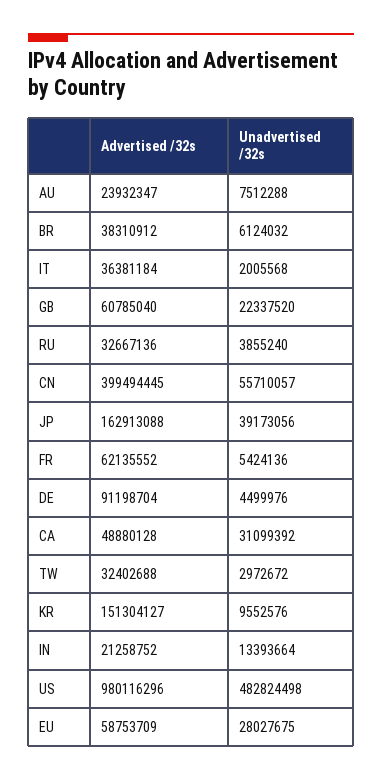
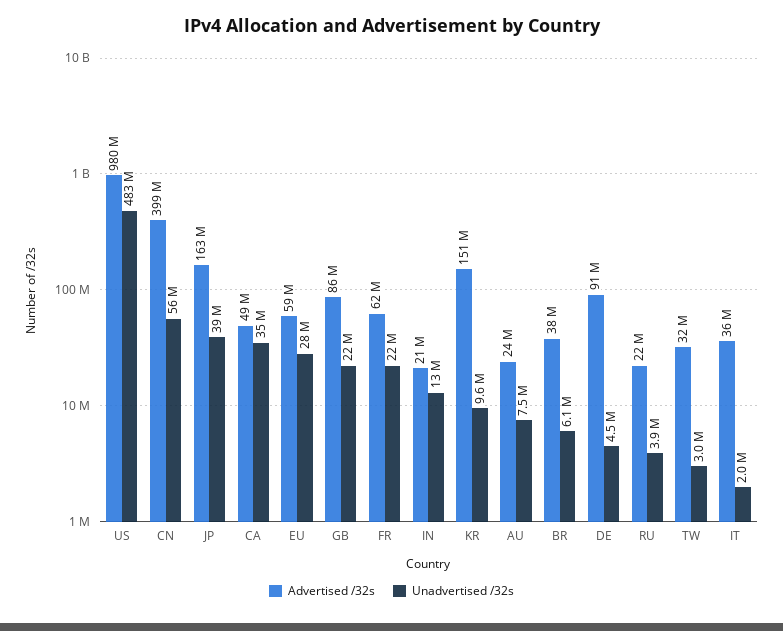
Advertised /32s, GB: 60785040 -> 86000000
Advertised /32s, RU: 32667136 -> 22000000
Unadvertised /32s, FR: 5424136 -> 22000000
Unadvertised /32s, CA: 31099392 -> 35000000

